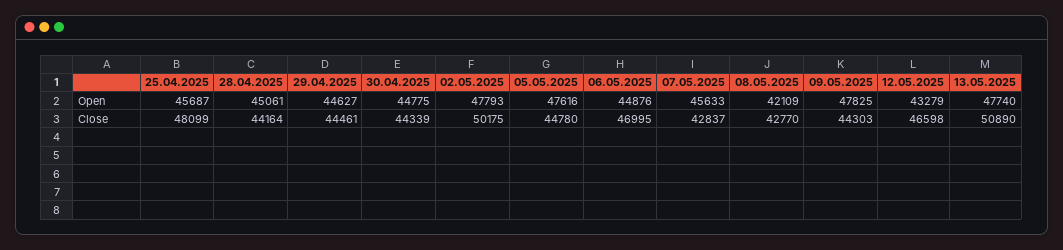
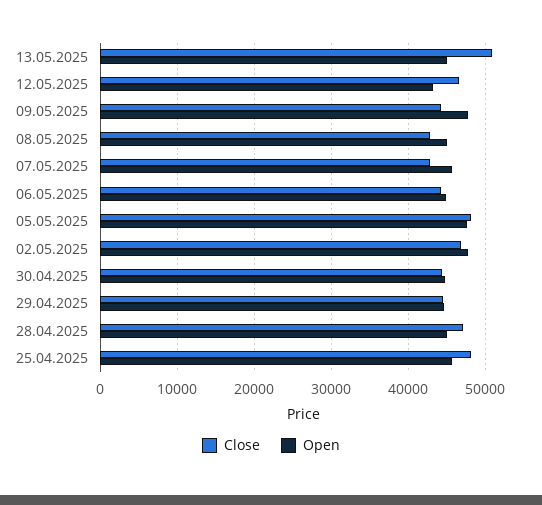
Open, 08.05.2025: 42109 -> 45000
Open, 13.05.2025: 47740 -> 45000
Close, 28.04.2025: 44164 -> 47000
Close, 02.05.2025: 50175 -> 47000
Close, 05.05.2025: 44780 -> 48000
Close, 06.05.2025: 46995 -> 44000

